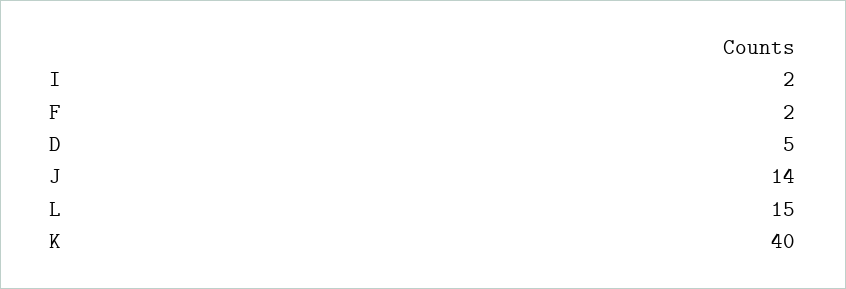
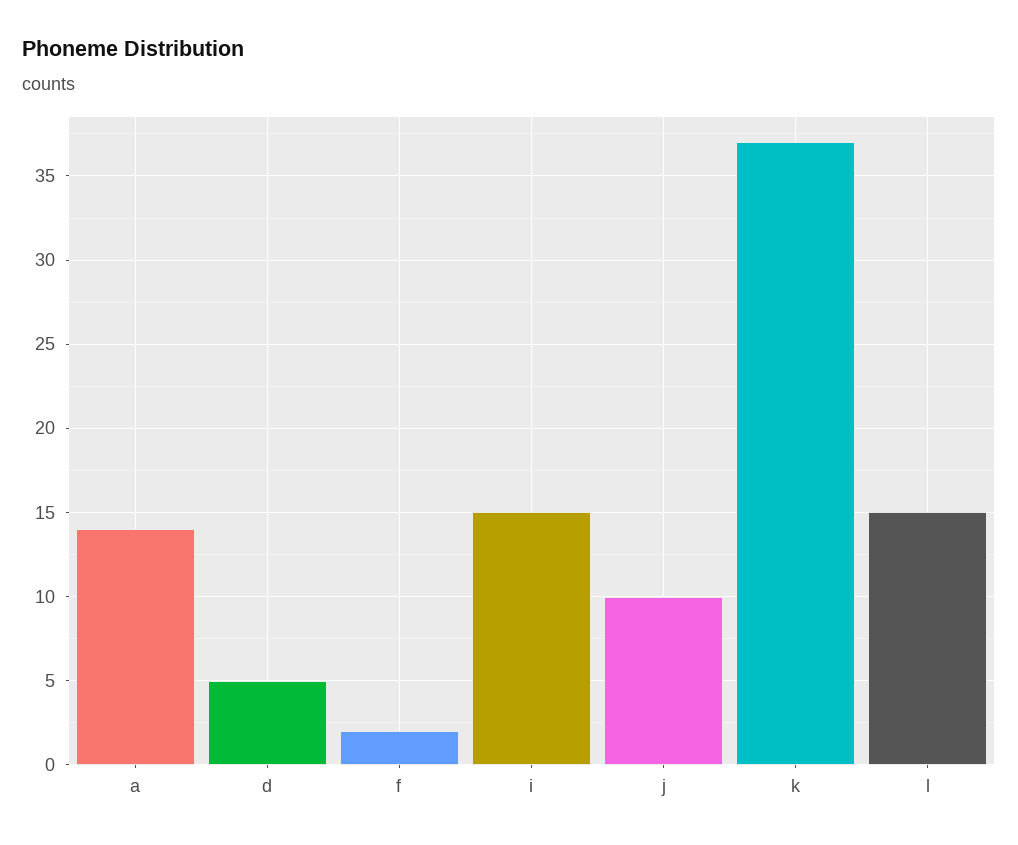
I: 2 -> 15
J: 14 -> 10
K: 40 -> 37
a: none -> 14

